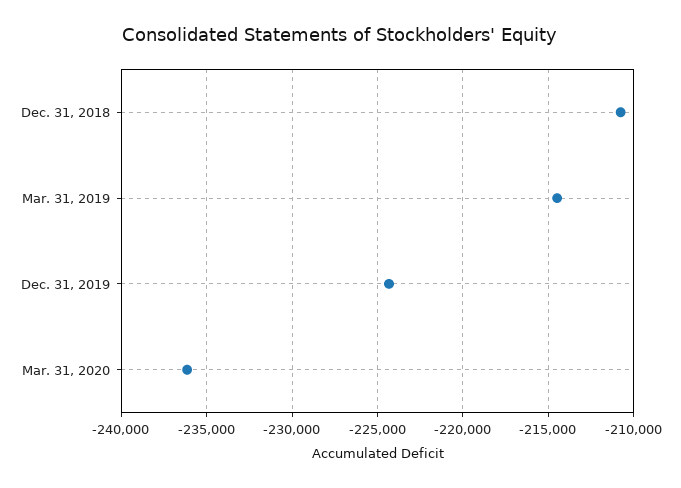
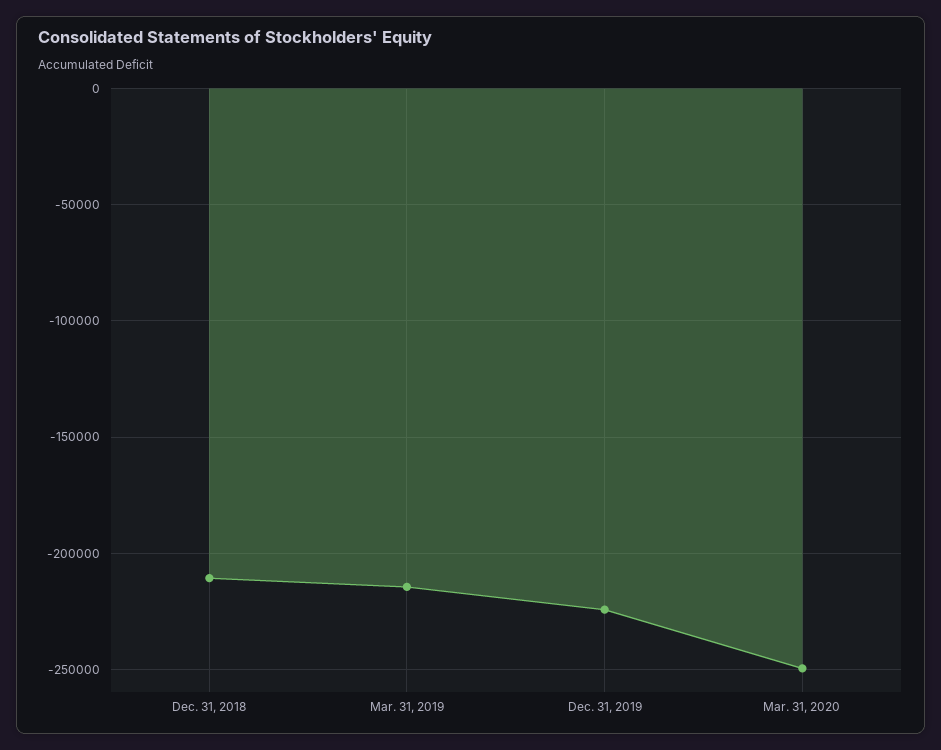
Mar. 31, 2020: -236000 -> -250000

